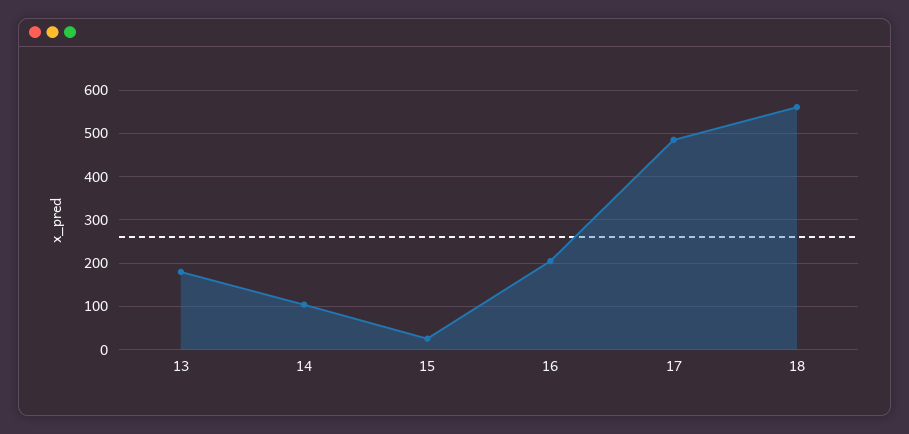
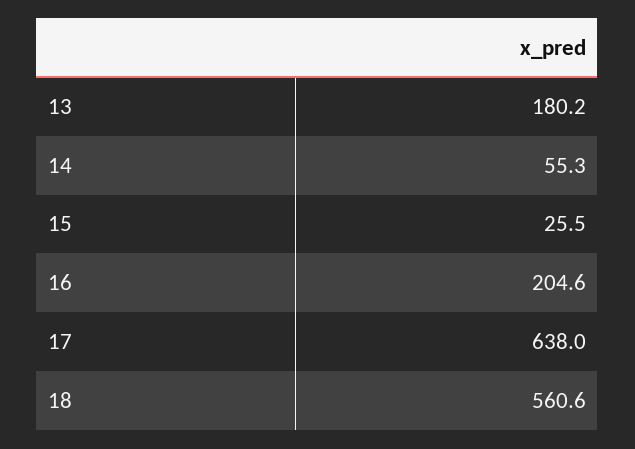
14: 100 -> 55.3
17: 480 -> 638

